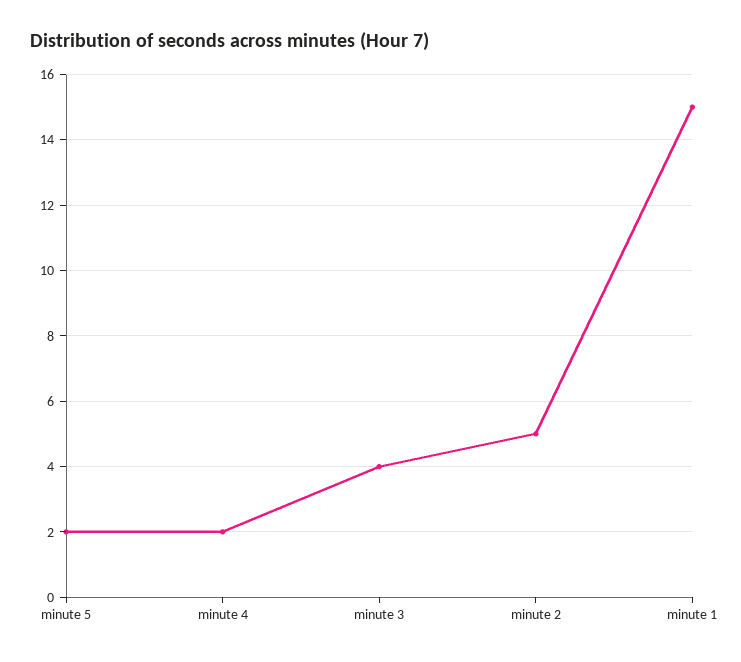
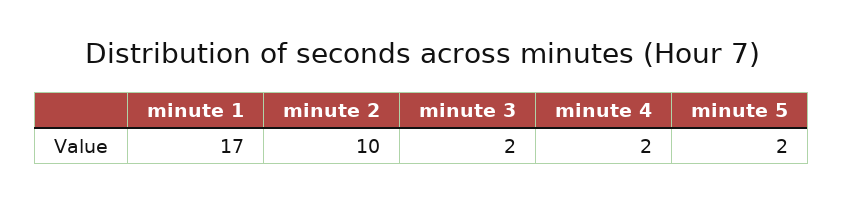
minute 3: 4 -> 2
minute 2: 5 -> 10
minute 1: 15 -> 17

